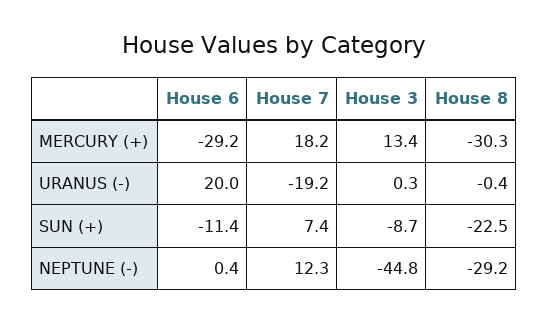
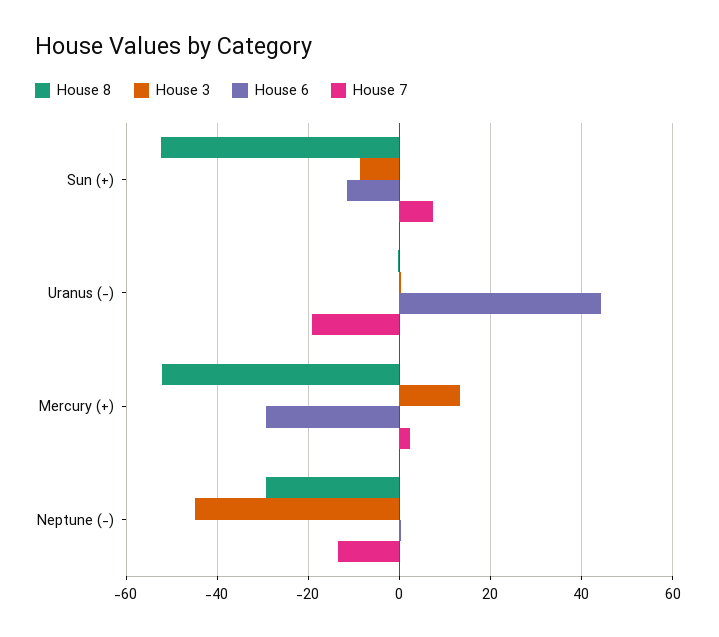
House 7, MERCURY (+): 18.2 -> 2
House 8, MERCURY (+): -30.3 -> -52
House 6, URANUS (-): 20 -> 44
House 8, SUN (+): -22.5 -> -52
House 7, NEPTUNE (-): 12.3 -> -14

